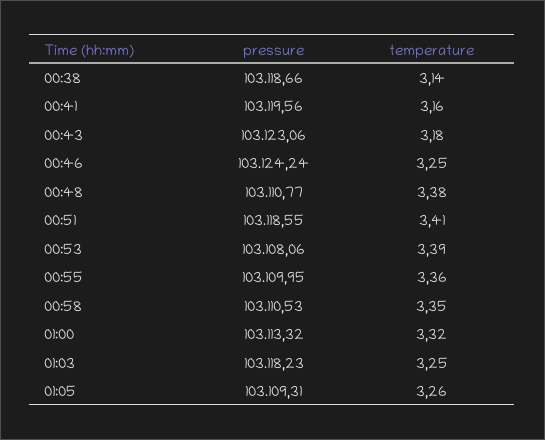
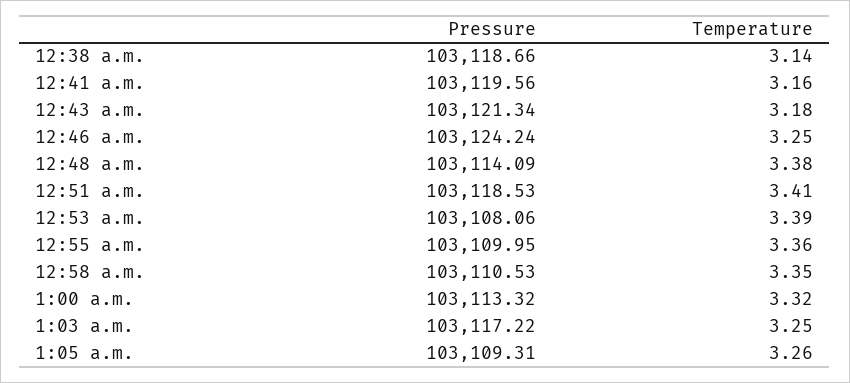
pressure, 00:43: 103123.06 -> 103121.34
pressure, 00:48: 103110.77 -> 103114.09
pressure, 00:51: 103118.55 -> 103118.53
pressure, 01:03: 103118.23 -> 103117.22

